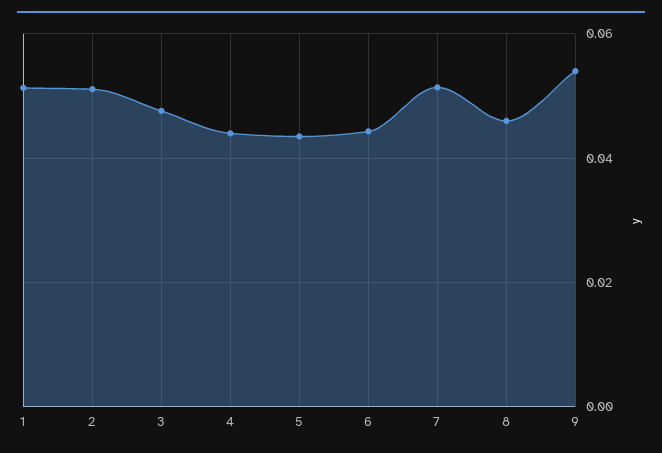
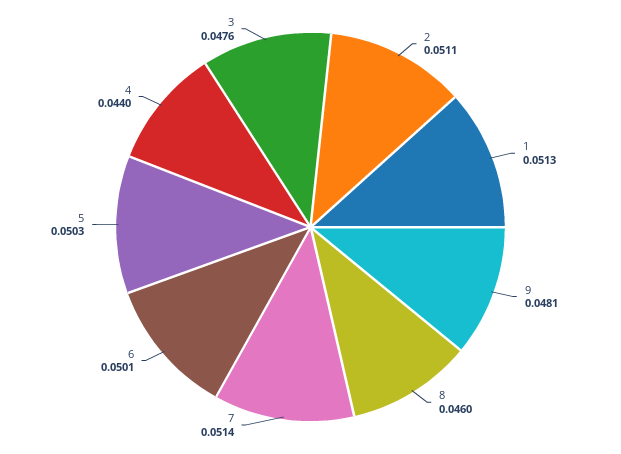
5: 0.044 -> 0.0503
6: 0.044 -> 0.0501
9: 0.054 -> 0.0481

